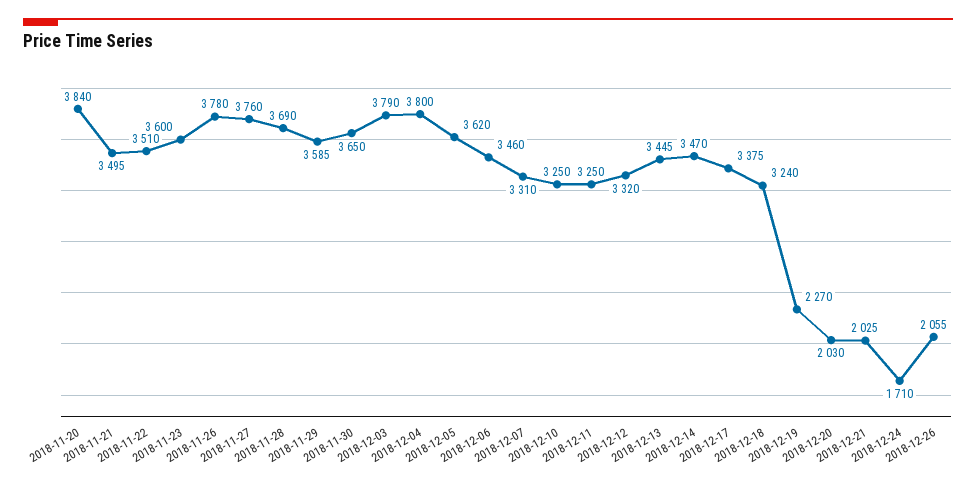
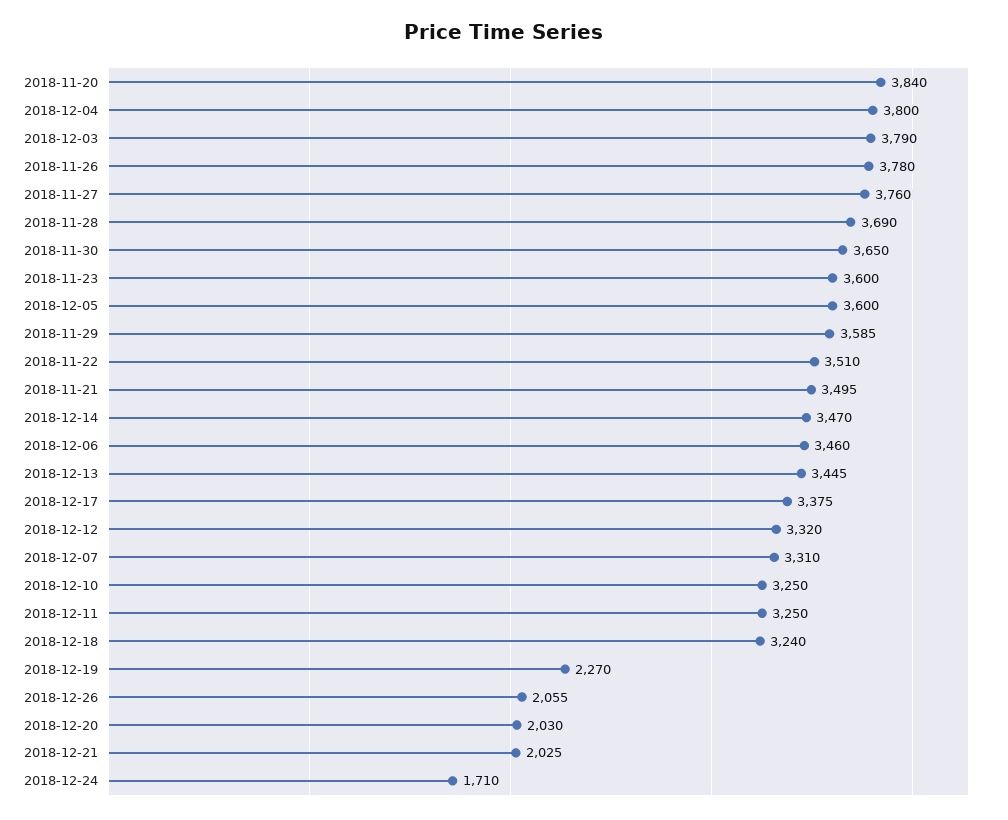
2018-12-05: 3620 -> 3600

